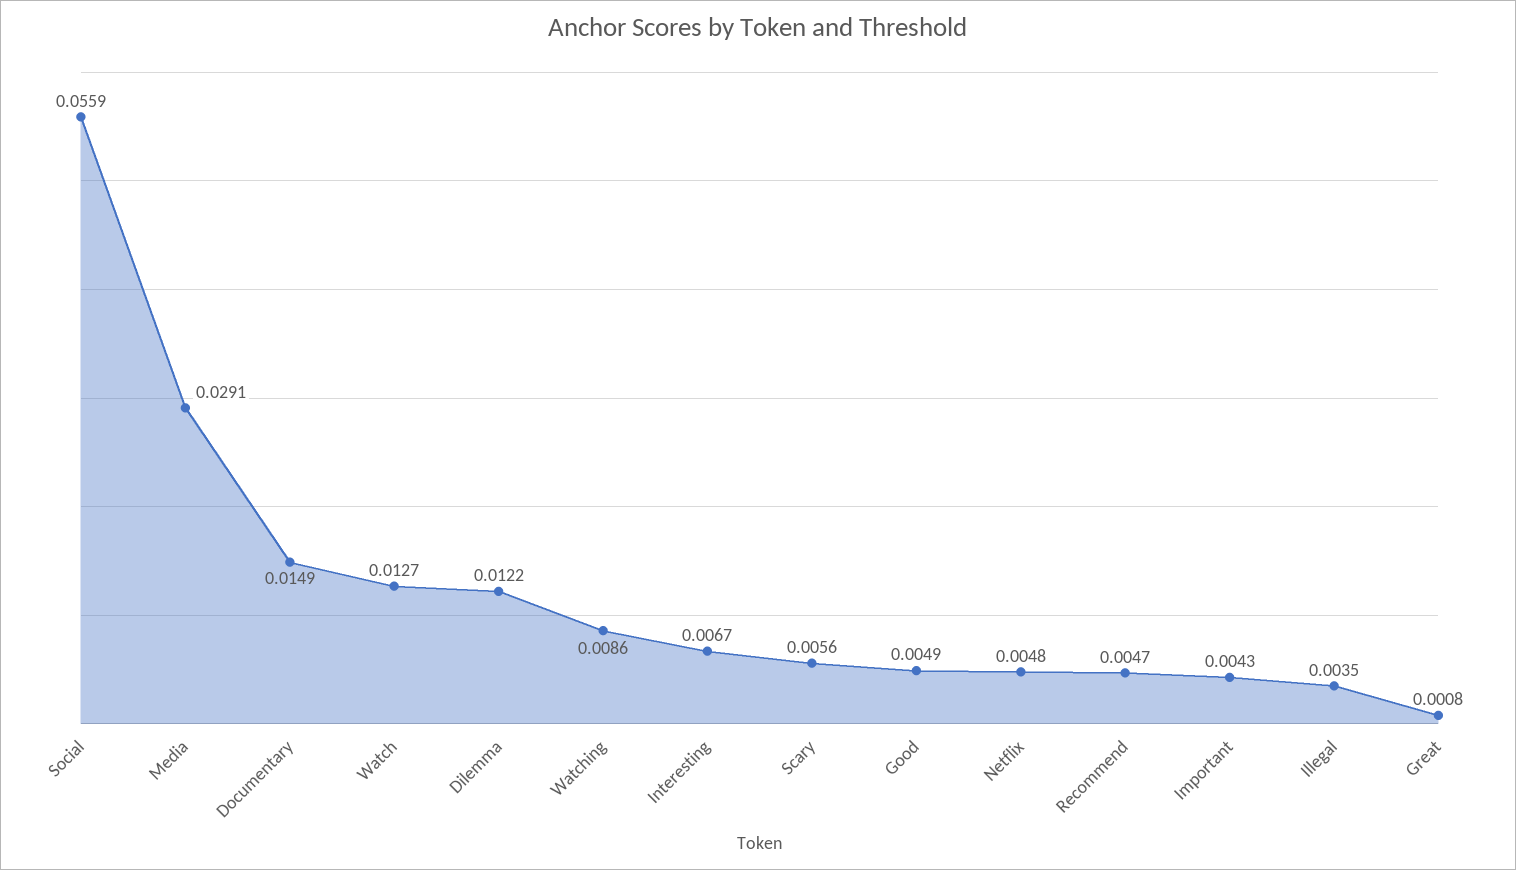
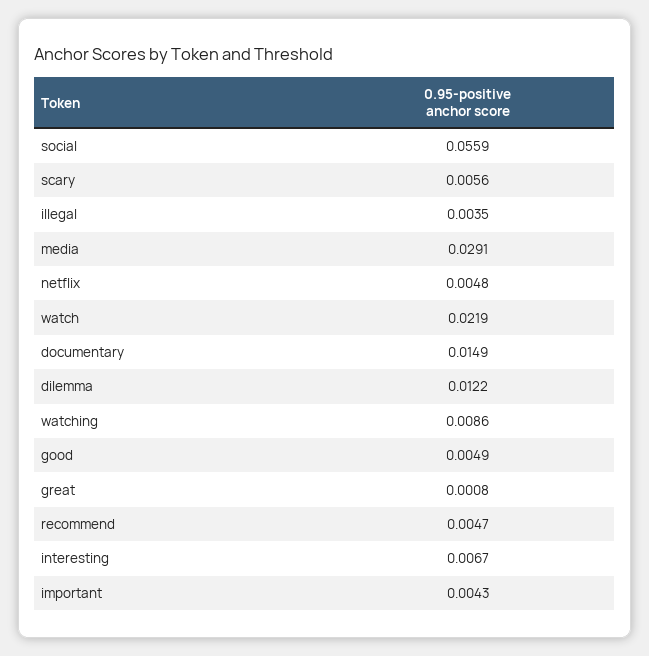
Watch: 0.0127 -> 0.0219

